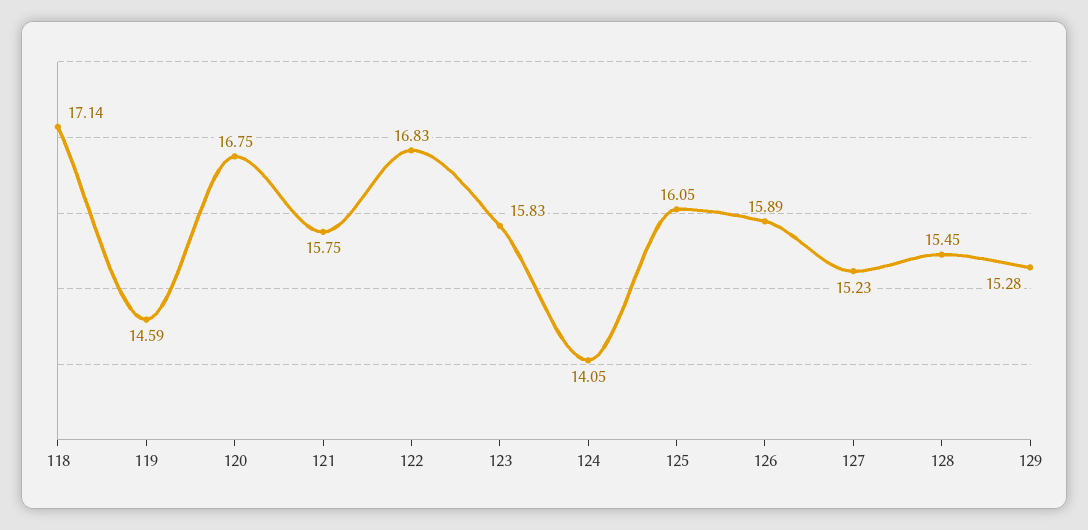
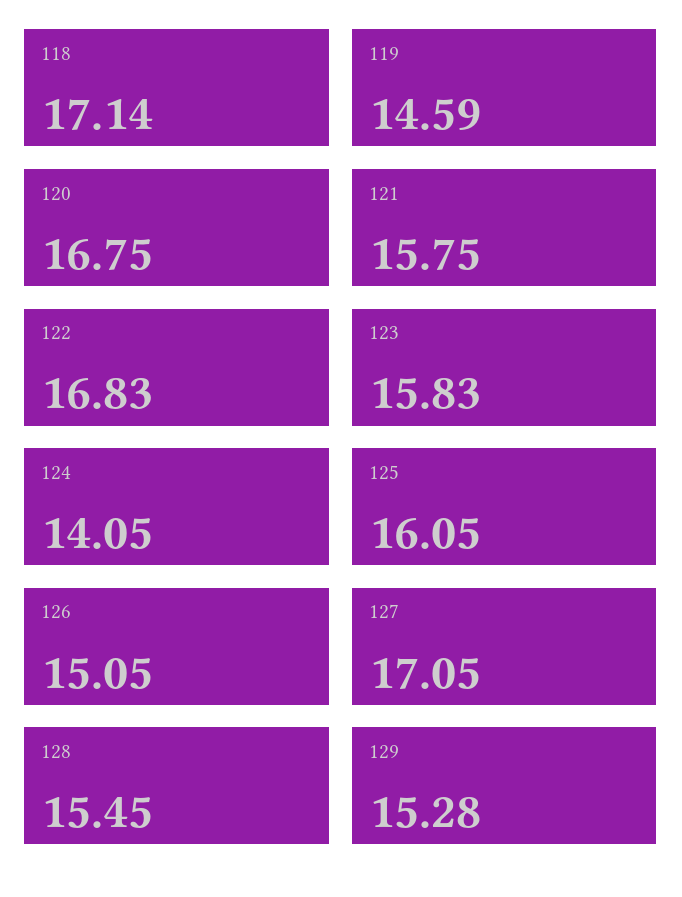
126: 15.89 -> 15.05
127: 15.23 -> 17.05

